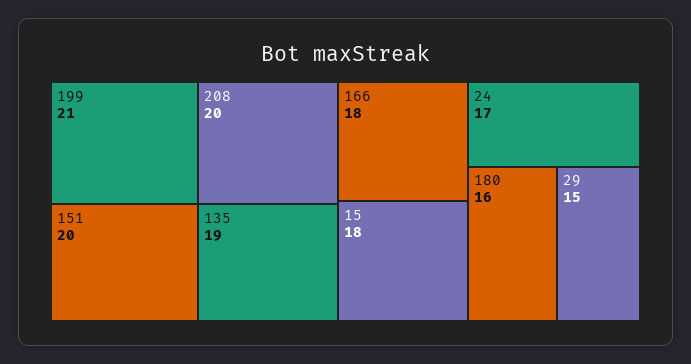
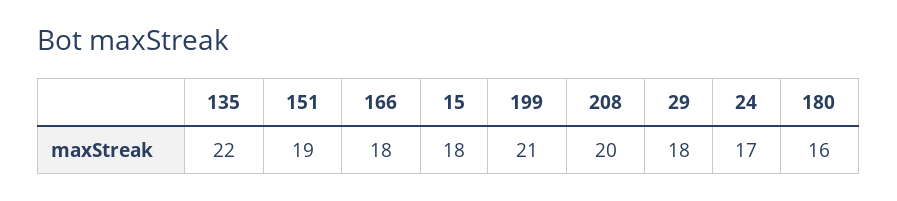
151: 20 -> 19
135: 19 -> 22
29: 15 -> 18

